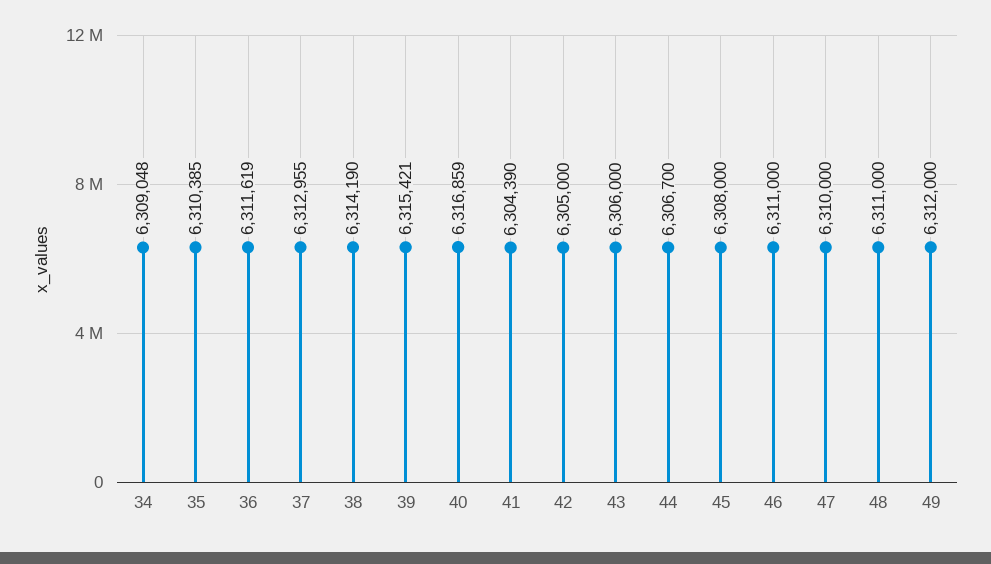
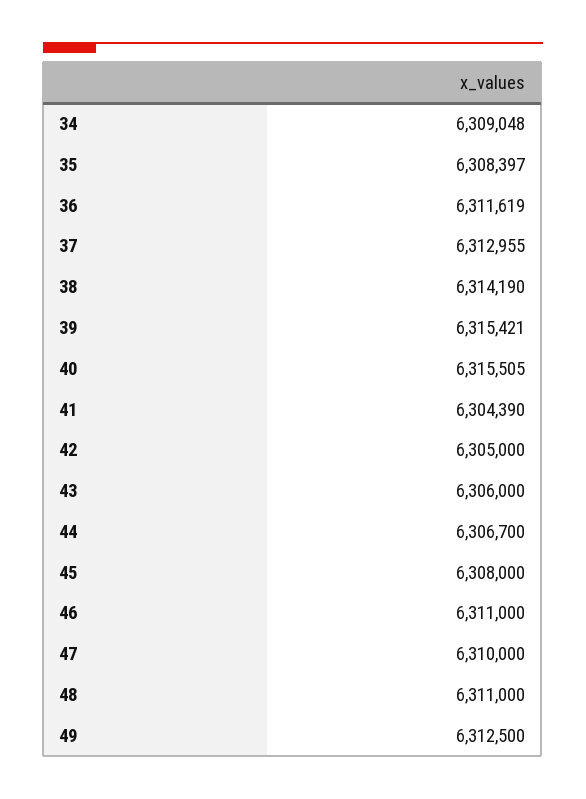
35: 6310385 -> 6308397
40: 6316859 -> 6315505
49: 6312000 -> 6312500

